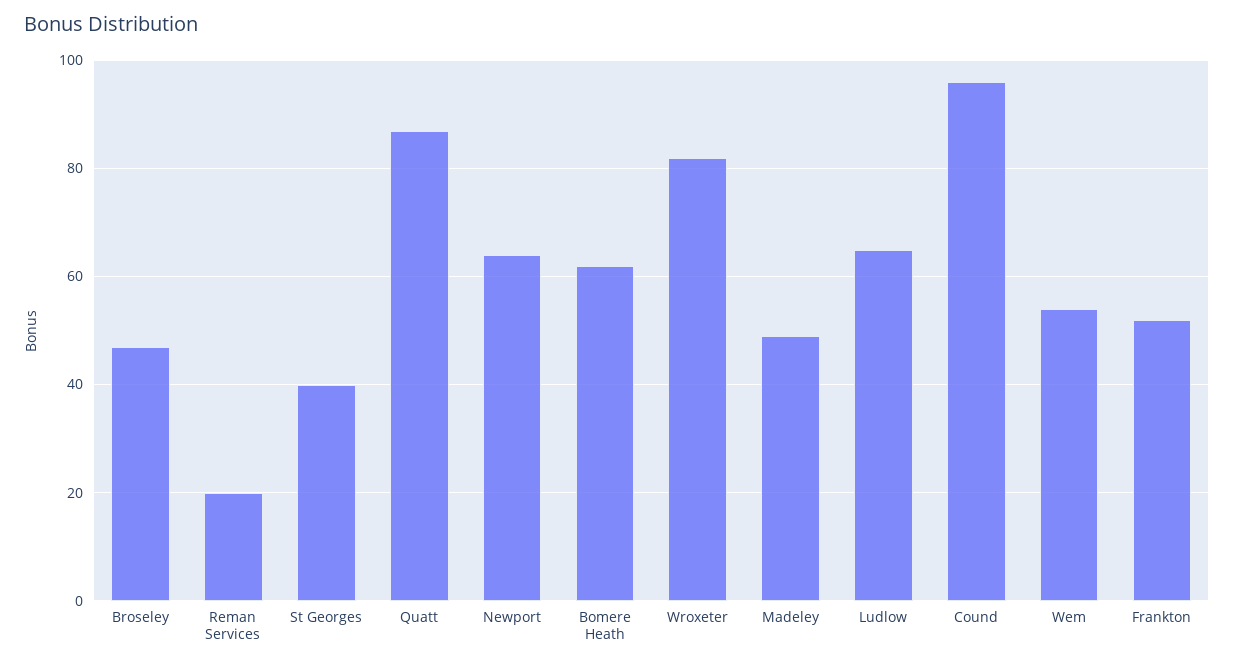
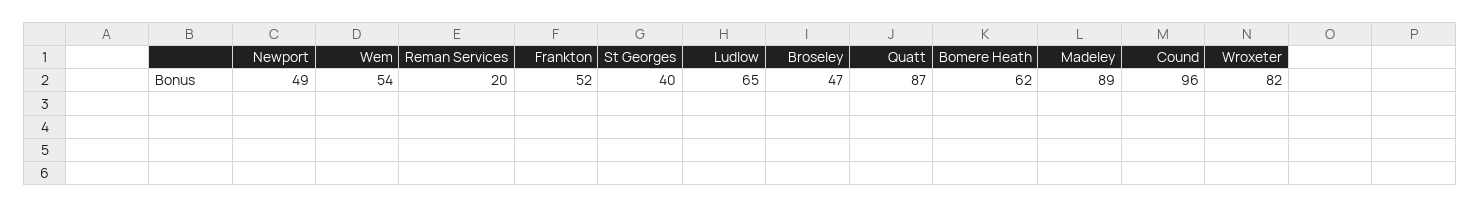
Newport: 65 -> 49
Madeley: 50 -> 89

